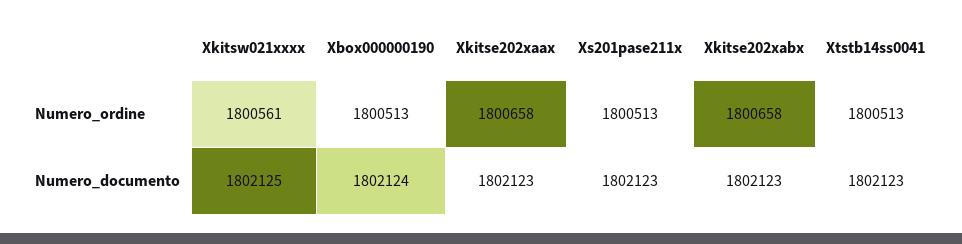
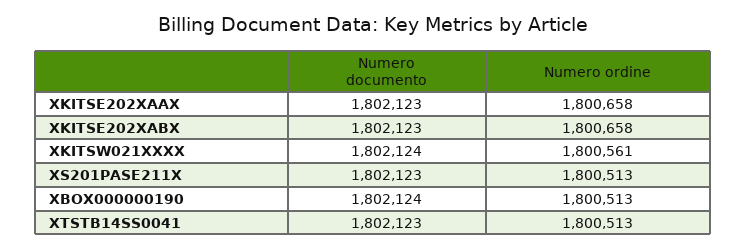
Xkitsw021xxxx, Numero_documento: 1802125 -> 1802124

